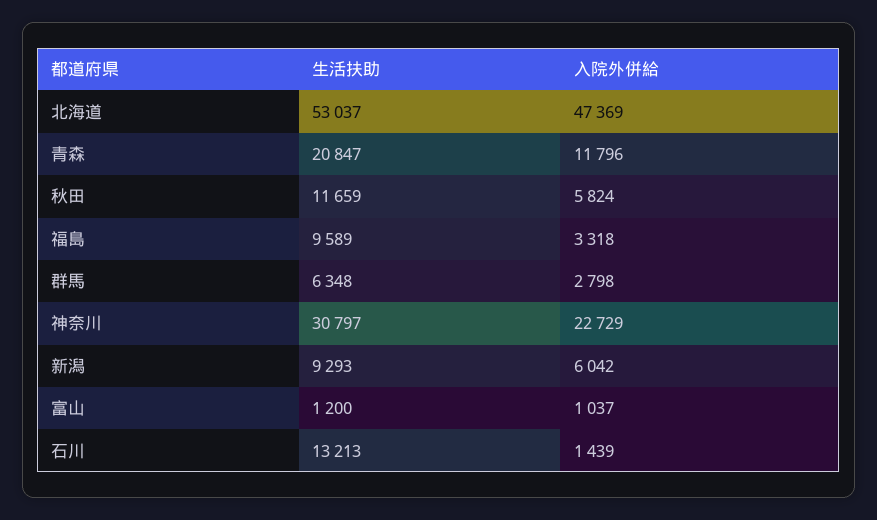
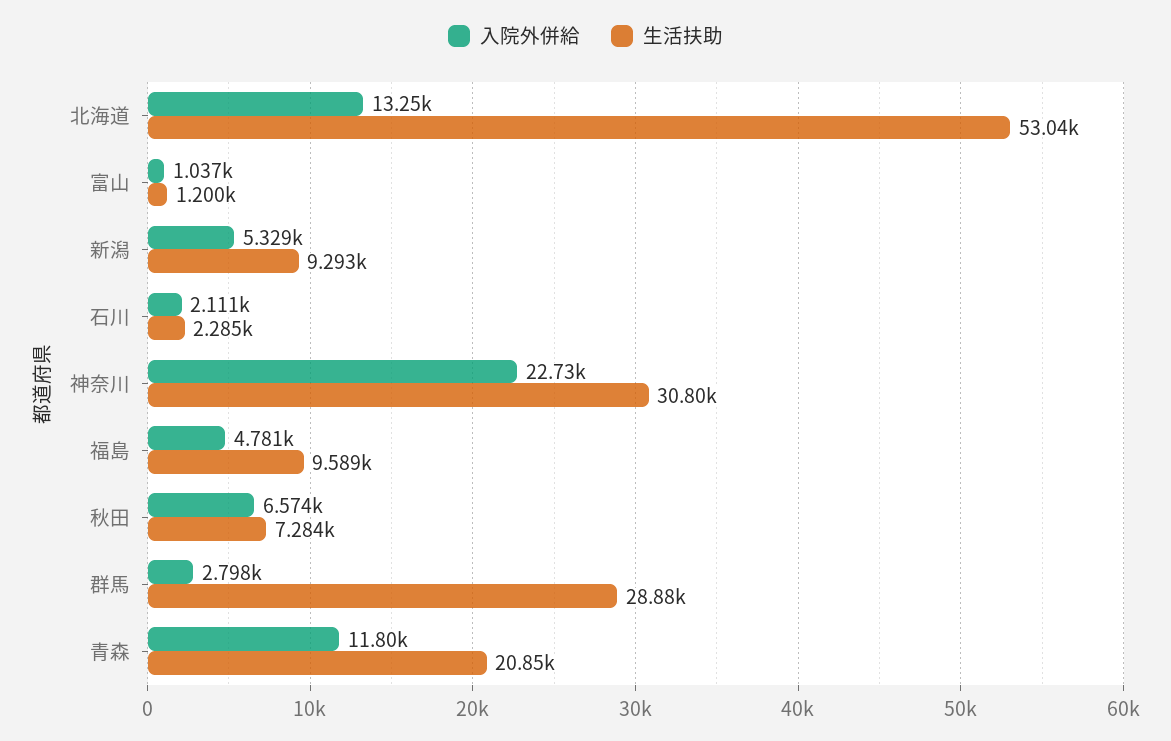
入院外併給, 北海道: 47369 -> 13250
生活扶助, 秋田: 11659 -> 7284
入院外併給, 秋田: 5824 -> 6574
入院外併給, 福島: 3318 -> 4781
生活扶助, 群馬: 6348 -> 28880
入院外併給, 新潟: 6042 -> 5329
生活扶助, 石川: 13213 -> 2285
入院外併給, 石川: 1439 -> 2111

